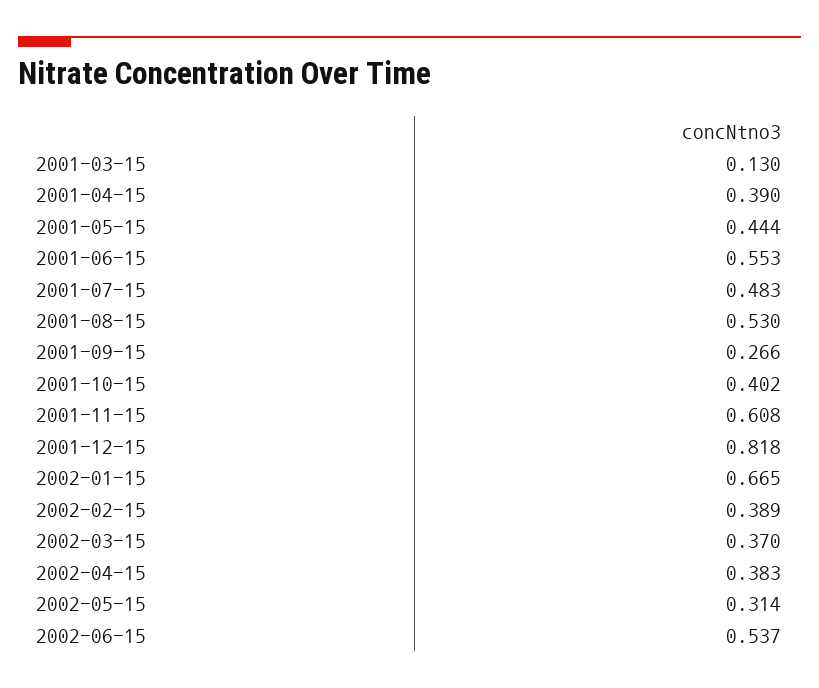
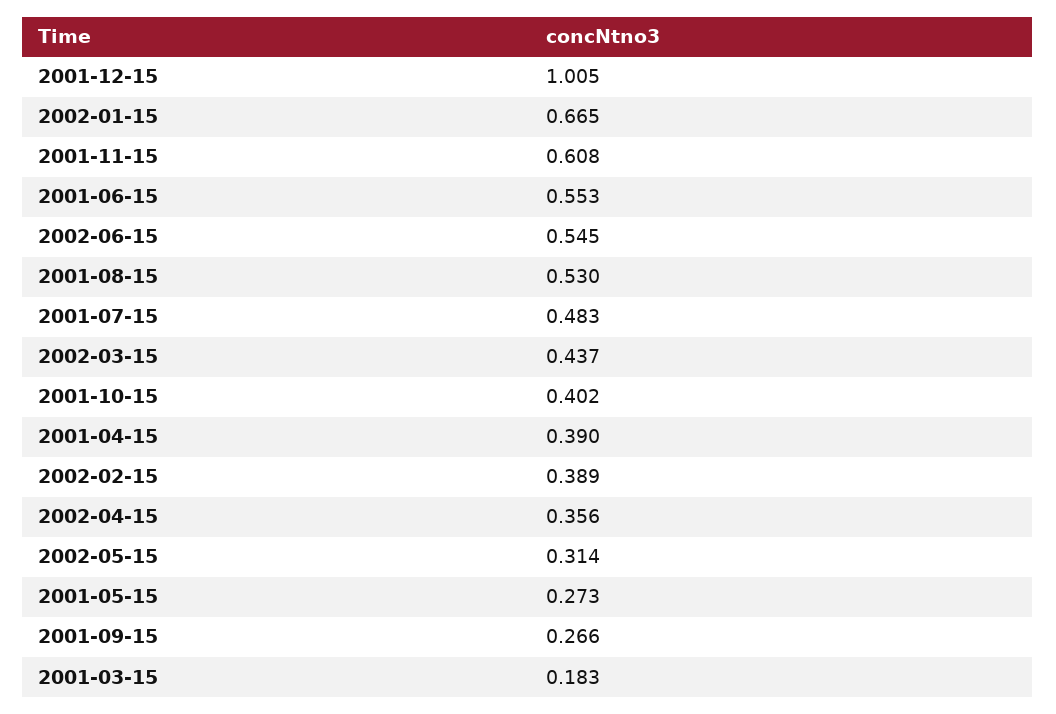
2001-03-15: 0.13 -> 0.183
2001-05-15: 0.444 -> 0.273
2001-12-15: 0.818 -> 1.005
2002-03-15: 0.37 -> 0.437
2002-04-15: 0.383 -> 0.356
2002-06-15: 0.537 -> 0.545

